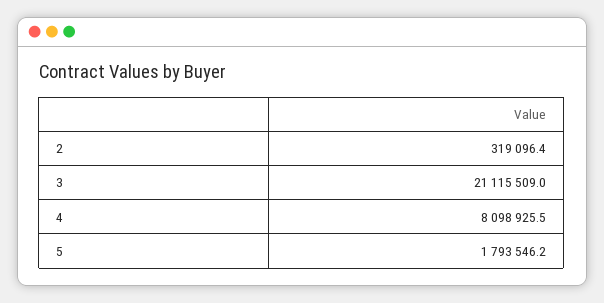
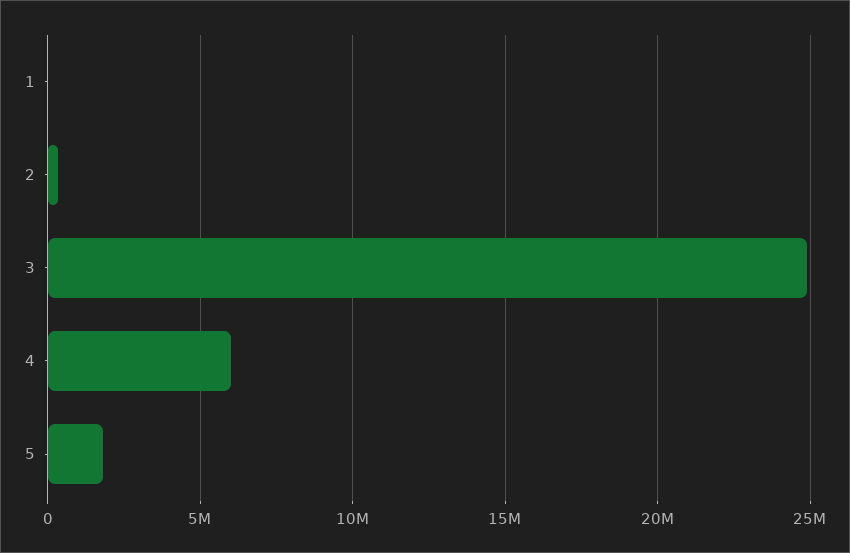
3: 21115509 -> 25000000
4: 8098925.5 -> 6000000
1: none -> 0

